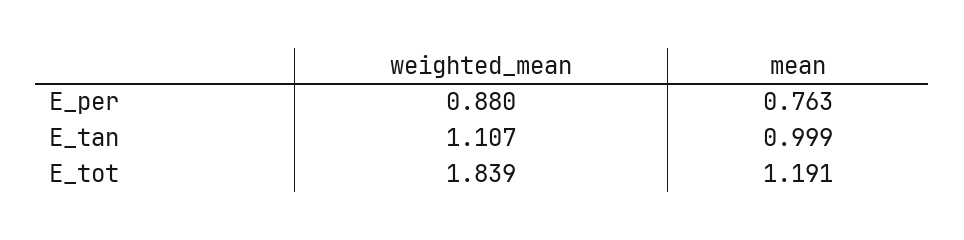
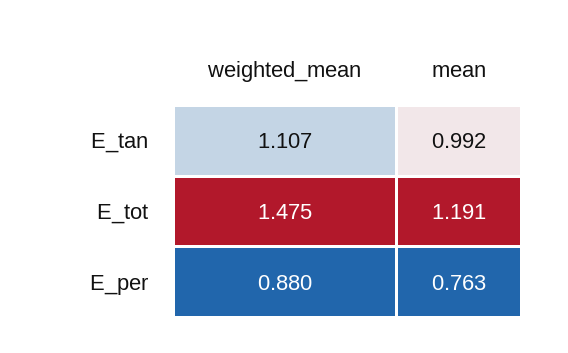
mean, E_tan: 0.999 -> 0.992
weighted_mean, E_tot: 1.839 -> 1.475

